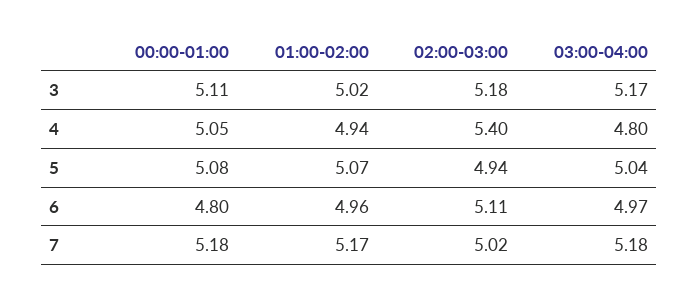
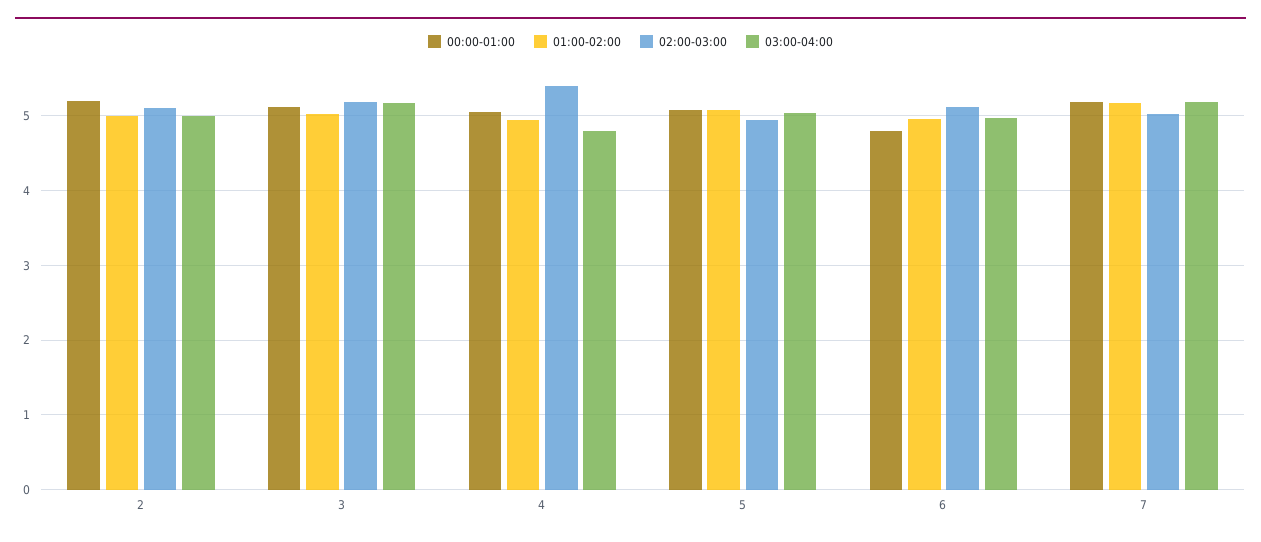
00:00-01:00, 2: none -> 5.2
01:00-02:00, 2: none -> 5
02:00-03:00, 2: none -> 5.1
03:00-04:00, 2: none -> 5

